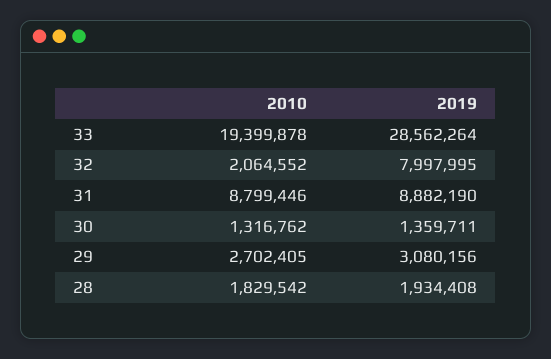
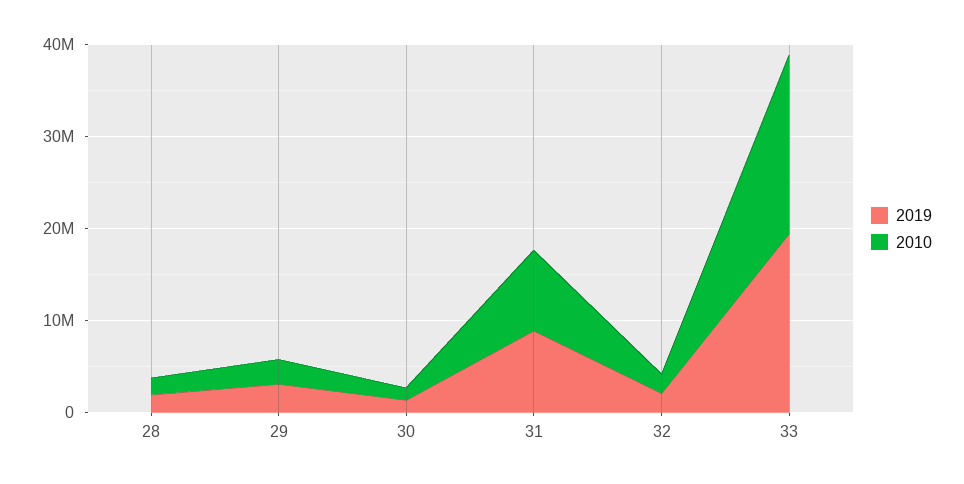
2019, 33: 28562264 -> 20000000
2019, 32: 7997995 -> 2000000

